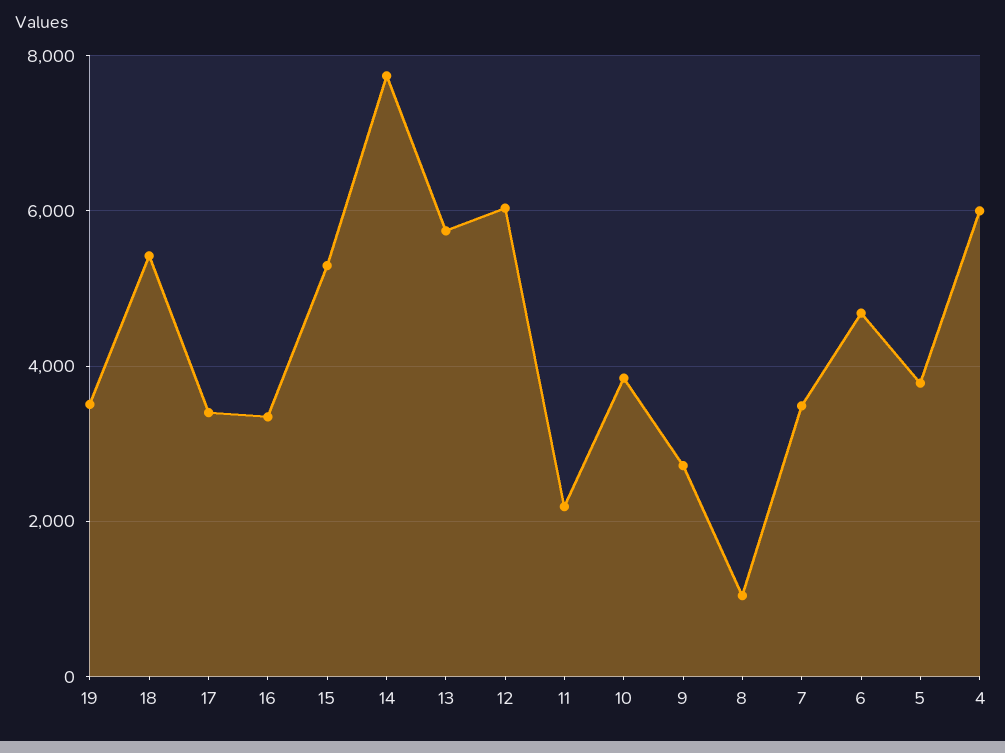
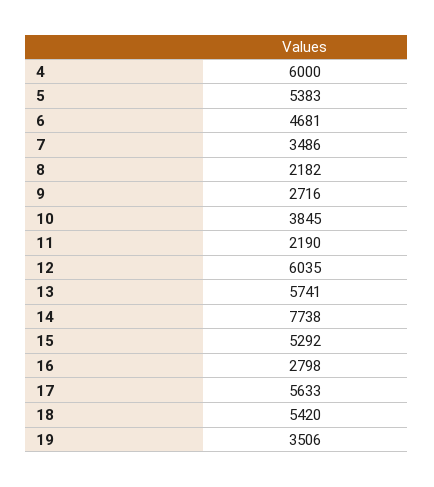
17: 3400 -> 5633
16: 3400 -> 2798
8: 1000 -> 2182
5: 3800 -> 5383

